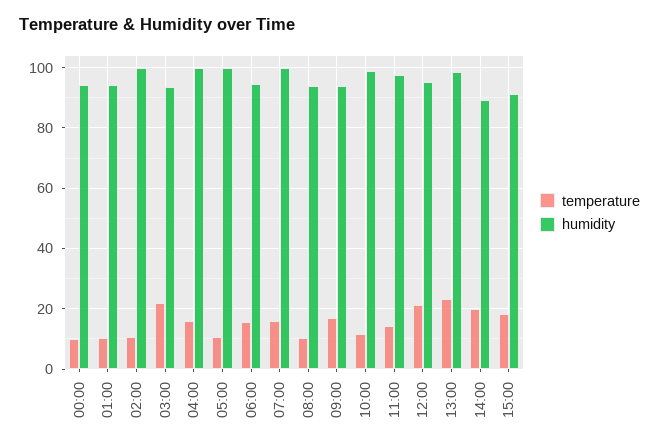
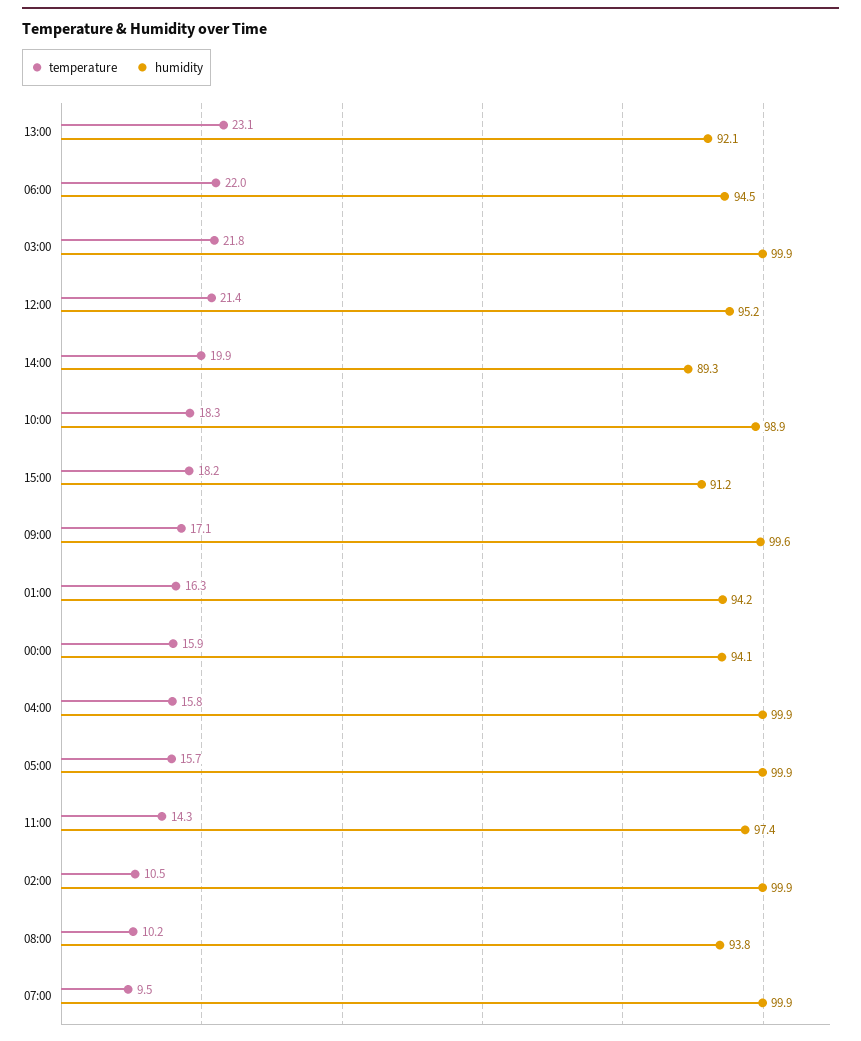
temperature, 00:00: 10 -> 15.9
temperature, 01:00: 10 -> 16.3
humidity, 03:00: 94 -> 99.9
temperature, 05:00: 10 -> 15.7
temperature, 06:00: 16 -> 22
temperature, 07:00: 16 -> 9.5
humidity, 09:00: 94 -> 99.6
temperature, 10:00: 12 -> 18.3
humidity, 13:00: 98 -> 92.1

